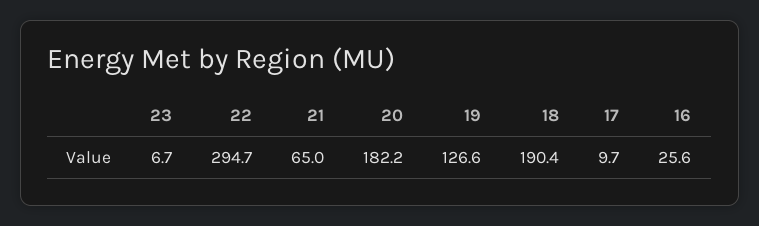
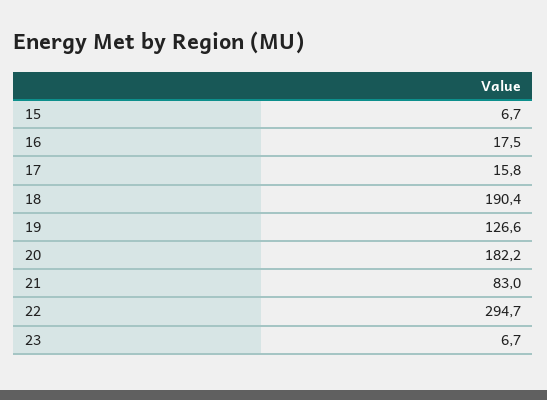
21: 65 -> 83
17: 9.7 -> 15.8
16: 25.6 -> 17.5
15: none -> 6.7

